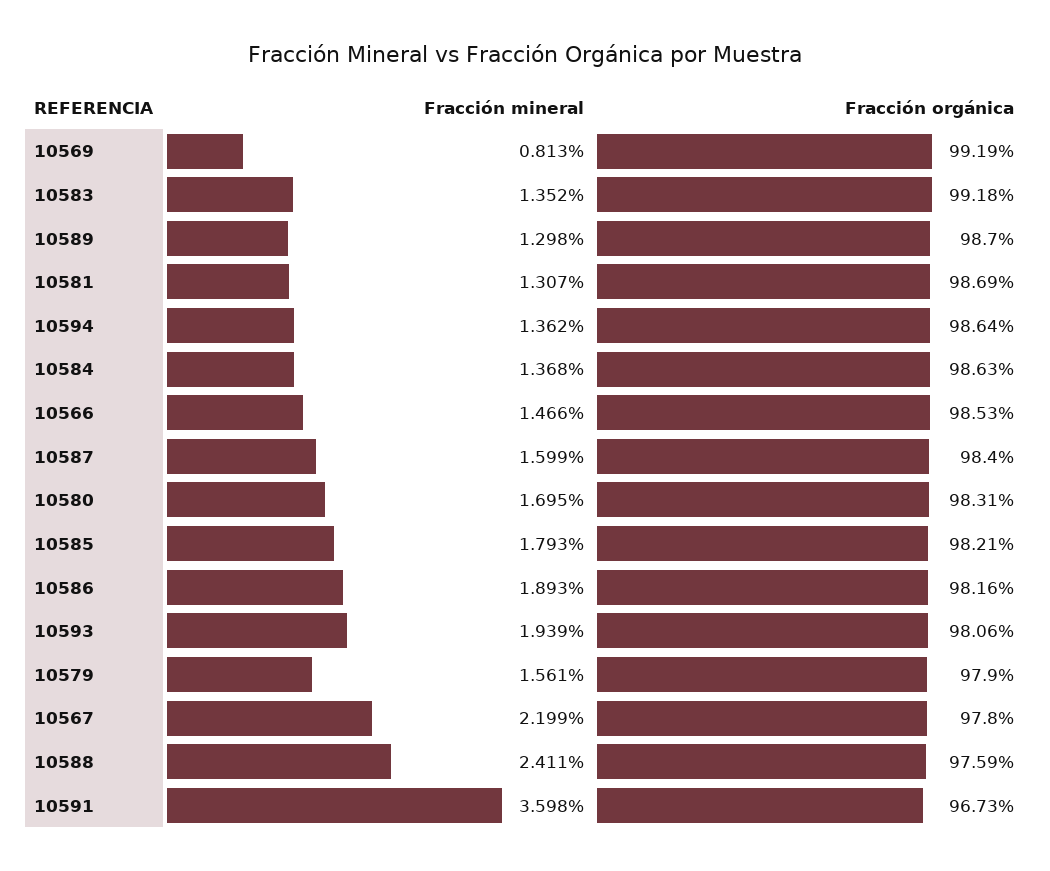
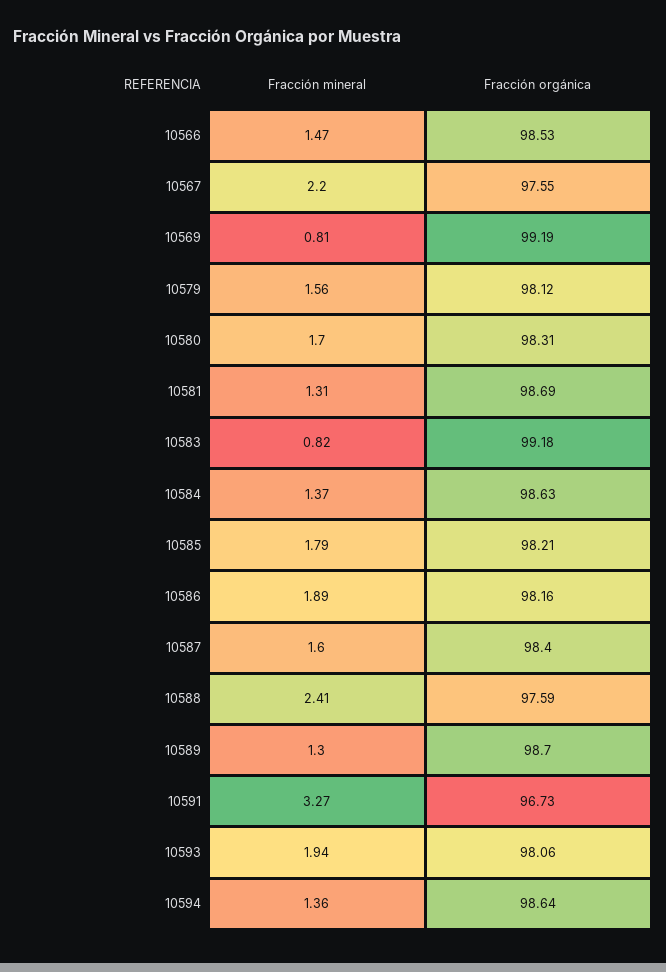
Fracción mineral, 10583: 1.352 -> 0.82
Fracción orgánica, 10579: 97.9 -> 98.12
Fracción orgánica, 10567: 97.8 -> 97.55
Fracción mineral, 10591: 3.598 -> 3.27

